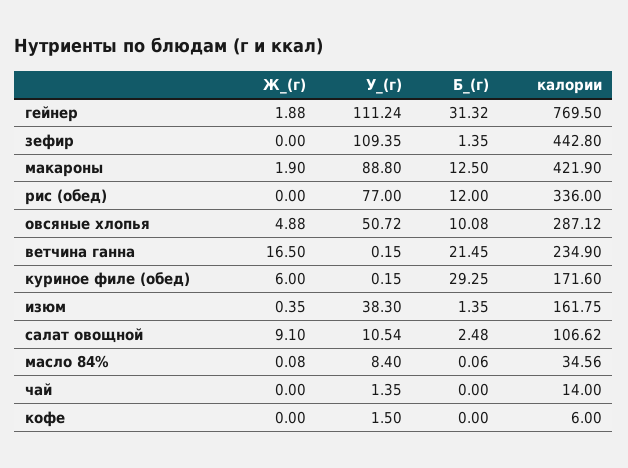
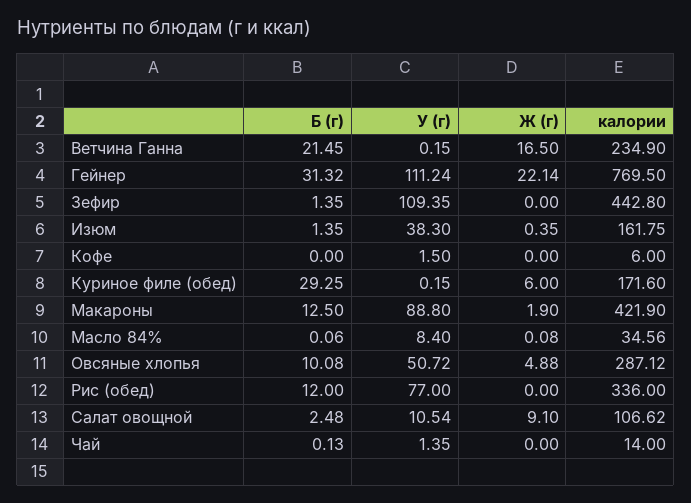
Ж_(г), гейнер: 1.88 -> 22.14
Б_(г), чай: 0 -> 0.13

